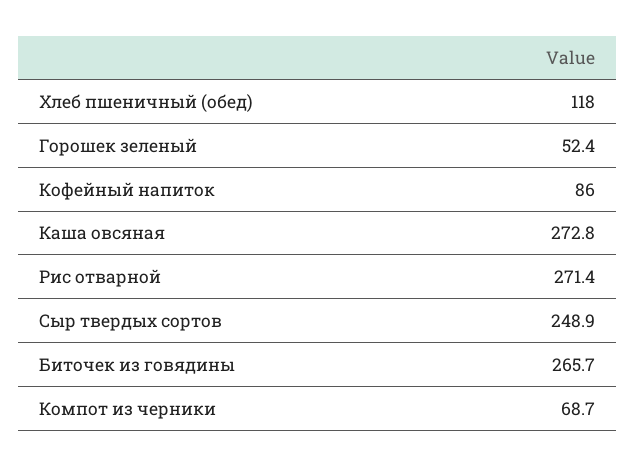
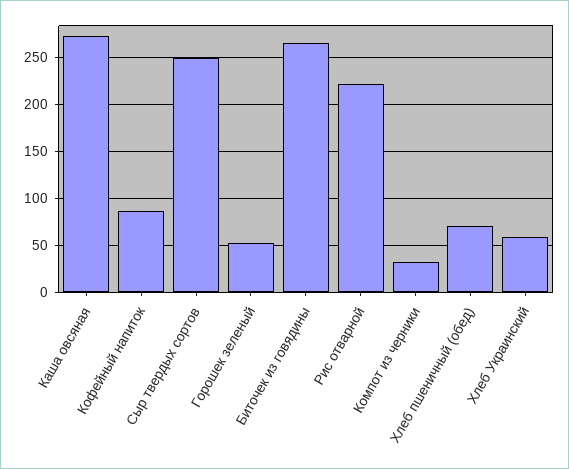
Хлеб пшеничный (обед): 118 -> 70
Рис отварной: 271.4 -> 220
Компот из черники: 68.7 -> 30
Хлеб Украинский: none -> 60

